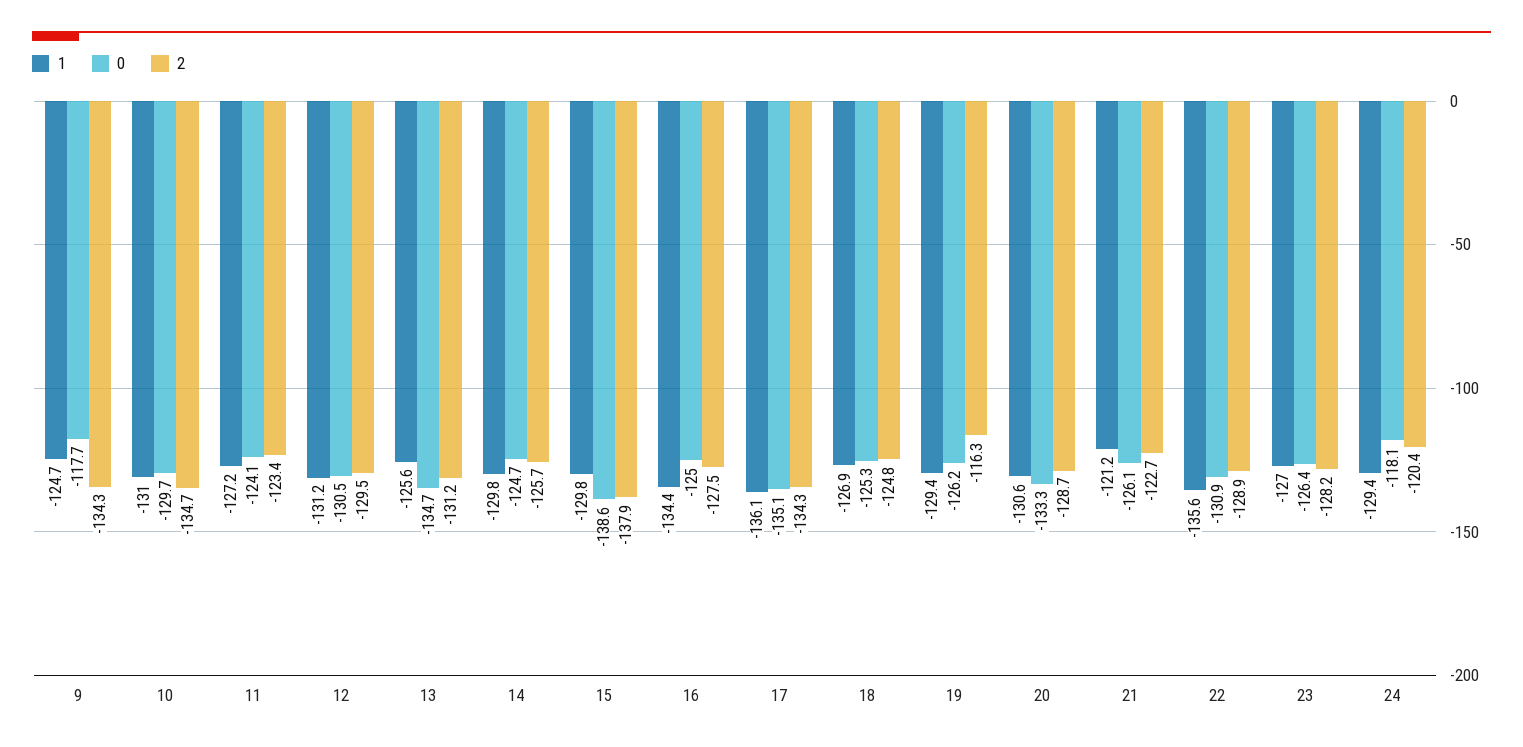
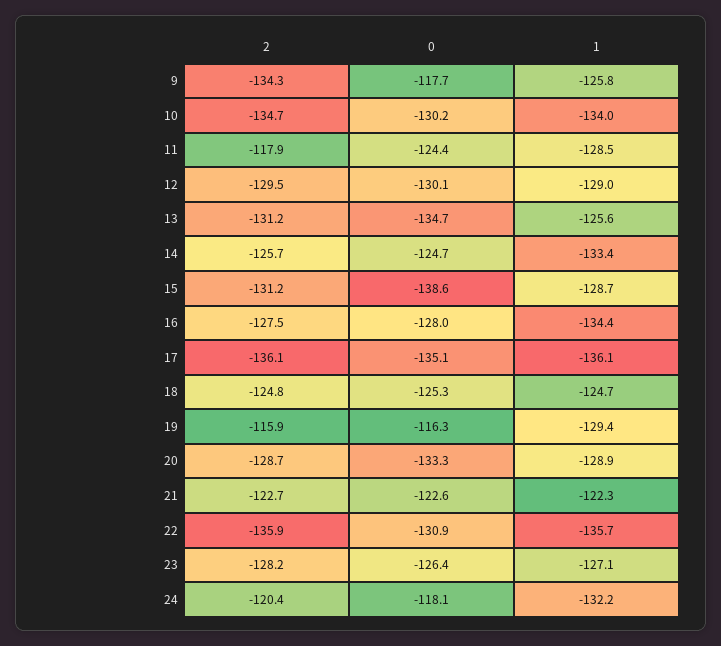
1, 9: -124.7 -> -125.8
1, 10: -131 -> -134
0, 10: -129.7 -> -130.2
1, 11: -127.2 -> -128.5
0, 11: -124.1 -> -124.4
2, 11: -123.4 -> -117.9
1, 12: -131.2 -> -129
0, 12: -130.5 -> -130.1
1, 14: -129.8 -> -133.4
1, 15: -129.8 -> -128.7
2, 15: -137.9 -> -131.2
0, 16: -125 -> -128
2, 17: -134.3 -> -136.1
1, 18: -126.9 -> -124.7
0, 19: -126.2 -> -116.3
2, 19: -116.3 -> -115.9
1, 20: -130.6 -> -128.9
1, 21: -121.2 -> -122.3
0, 21: -126.1 -> -122.6
1, 22: -135.6 -> -135.7
2, 22: -128.9 -> -135.9
1, 23: -127 -> -127.1
1, 24: -129.4 -> -132.2

